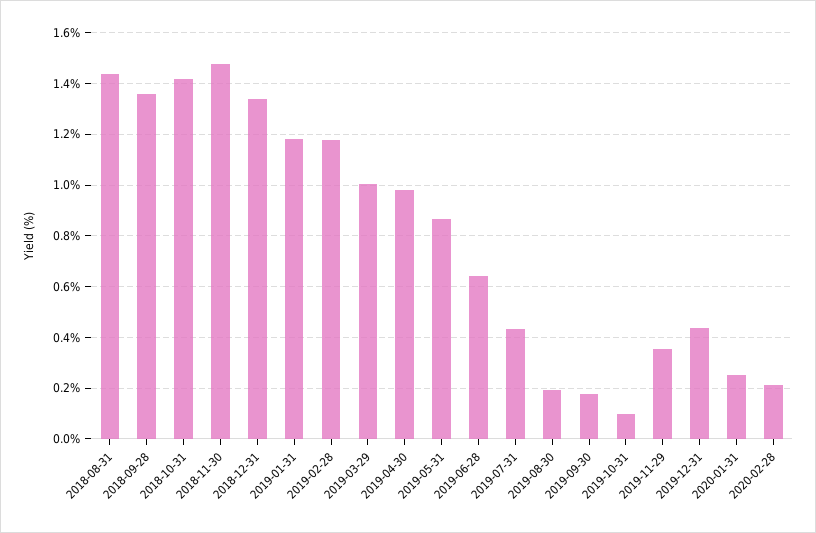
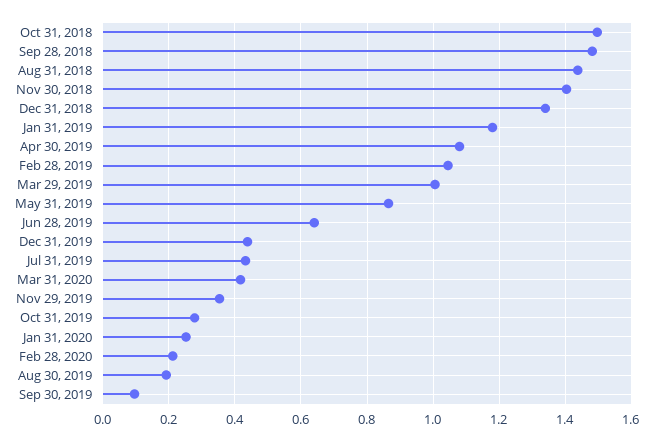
2018-09-28: 1.35 -> 1.48
2018-10-31: 1.425 -> 1.5
2018-11-30: 1.475 -> 1.4
2019-02-28: 1.175 -> 1.04
2019-04-30: 0.975 -> 1.08
2019-09-30: 0.175 -> 0.1
2019-10-31: 0.1 -> 0.28
Mar 31, 2020: none -> 0.42

